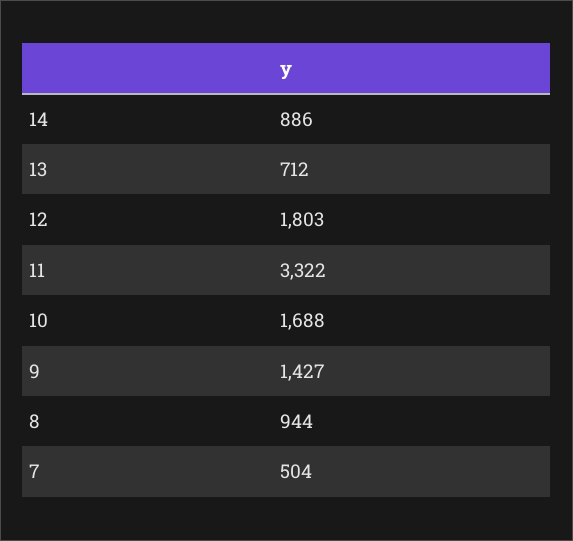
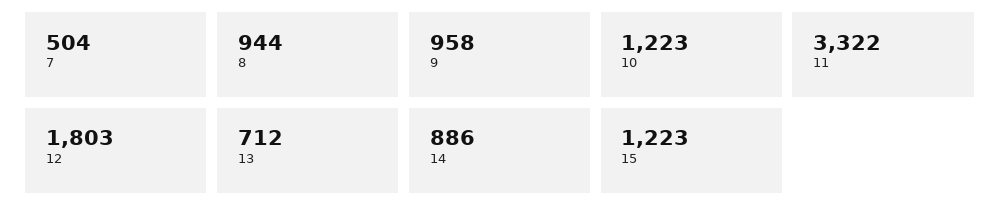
10: 1688 -> 1223
9: 1427 -> 958
15: none -> 1223

